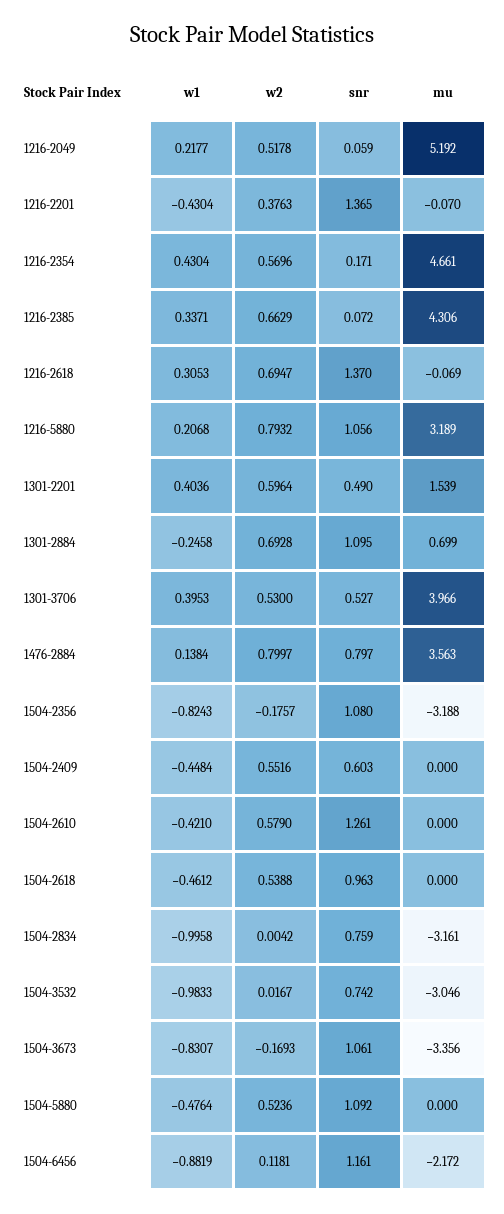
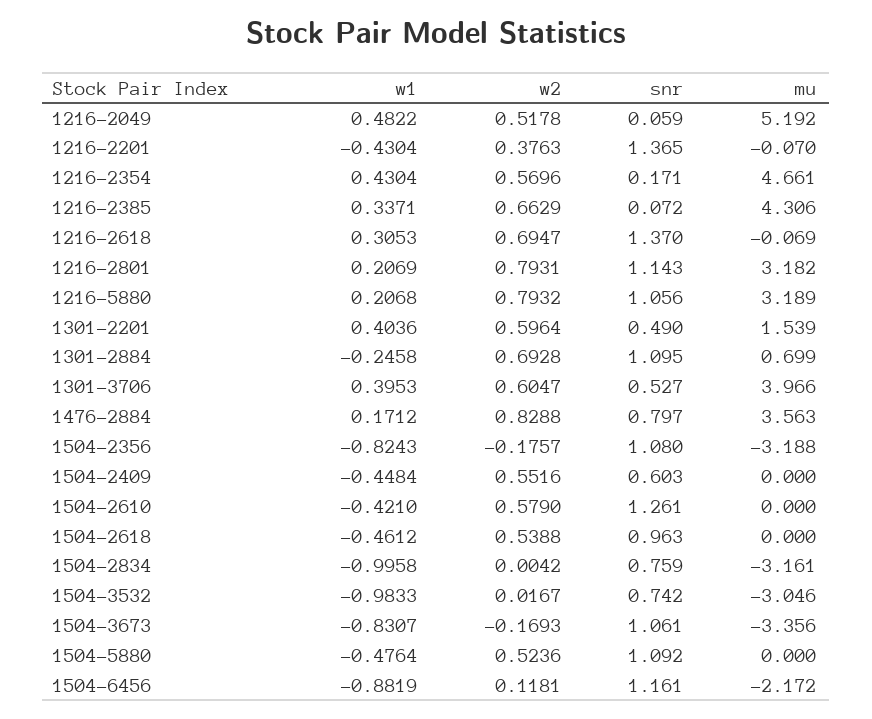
w1, 1216-2049: 0.2177 -> 0.4822
w2, 1301-3706: 0.53 -> 0.6047
w1, 1476-2884: 0.1384 -> 0.1712
w2, 1476-2884: 0.7997 -> 0.8288
w1, 1216-2801: none -> 0.2069
w2, 1216-2801: none -> 0.7931
snr, 1216-2801: none -> 1.143
mu, 1216-2801: none -> 3.182

